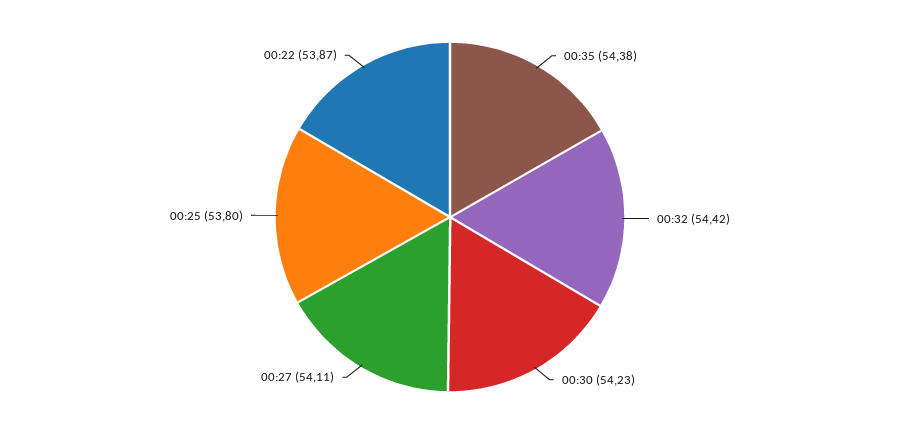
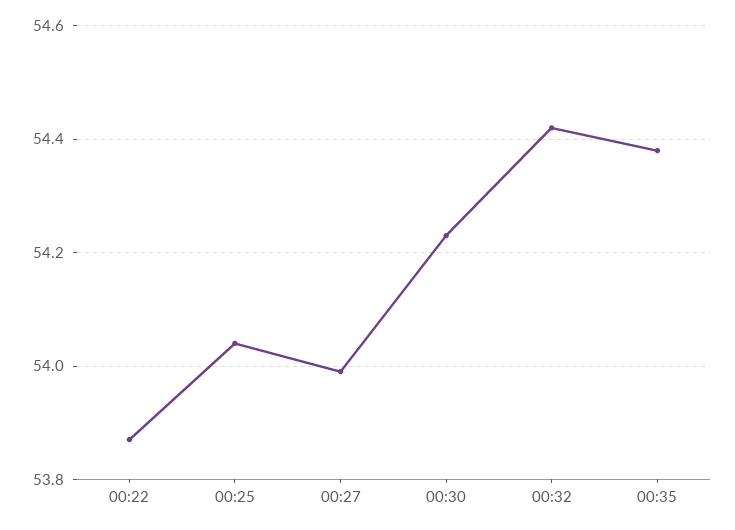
00:27: 54.11 -> 54
00:25: 53.8 -> 54.05

